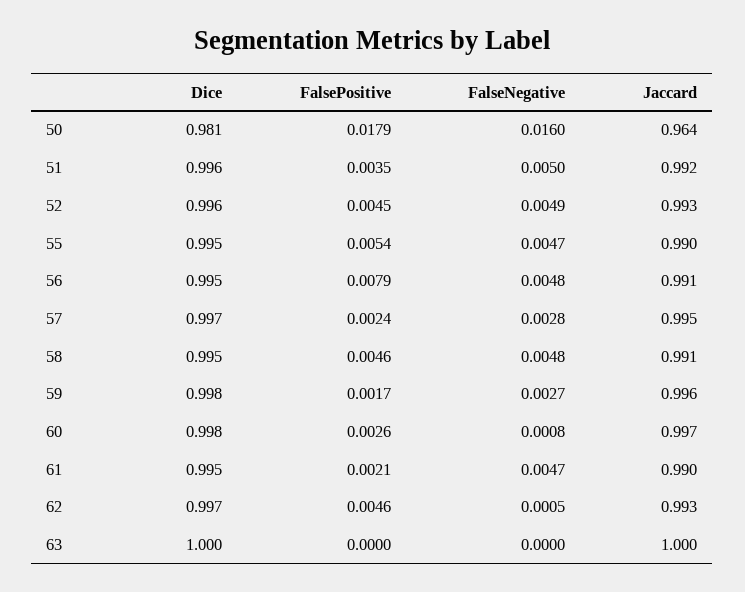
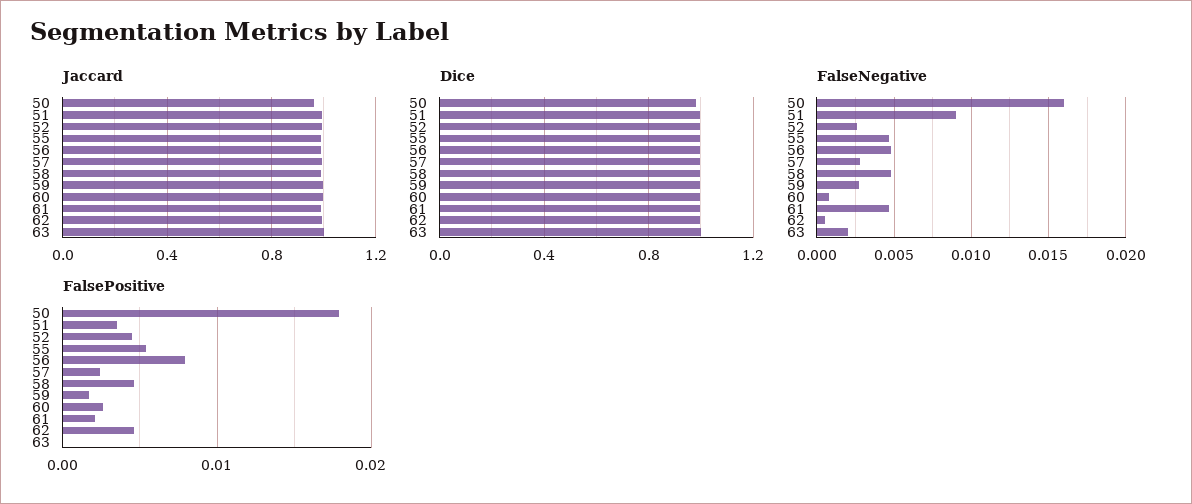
FalseNegative, 51: 0.005 -> 0.009
FalseNegative, 52: 0.0049 -> 0.0025
FalseNegative, 63: 0 -> 0.002

